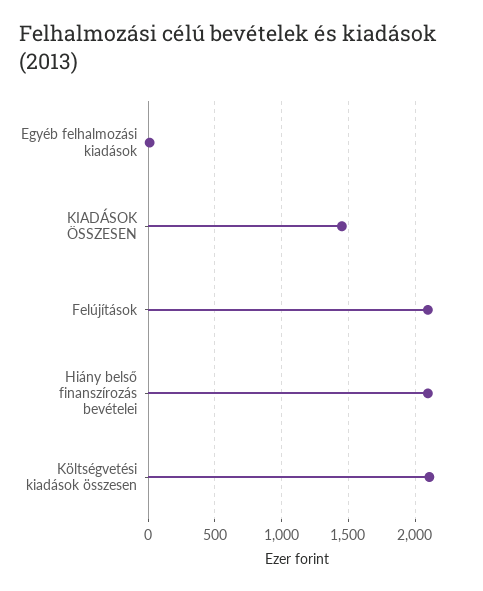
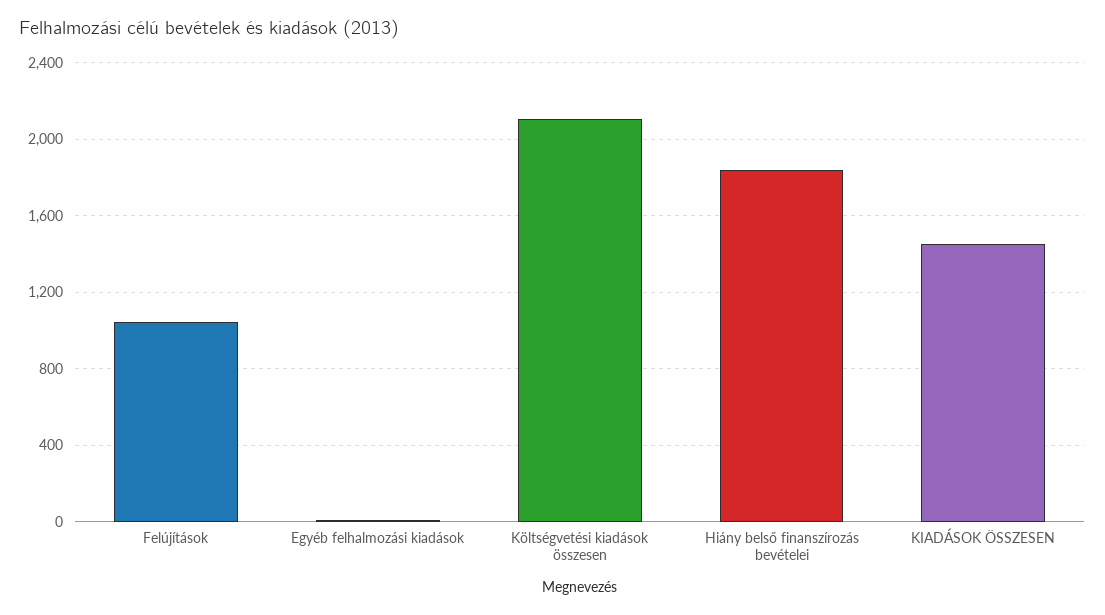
Felújítások: 2100 -> 1050
Hiány belső finanszírozás bevételei: 2100 -> 1850

